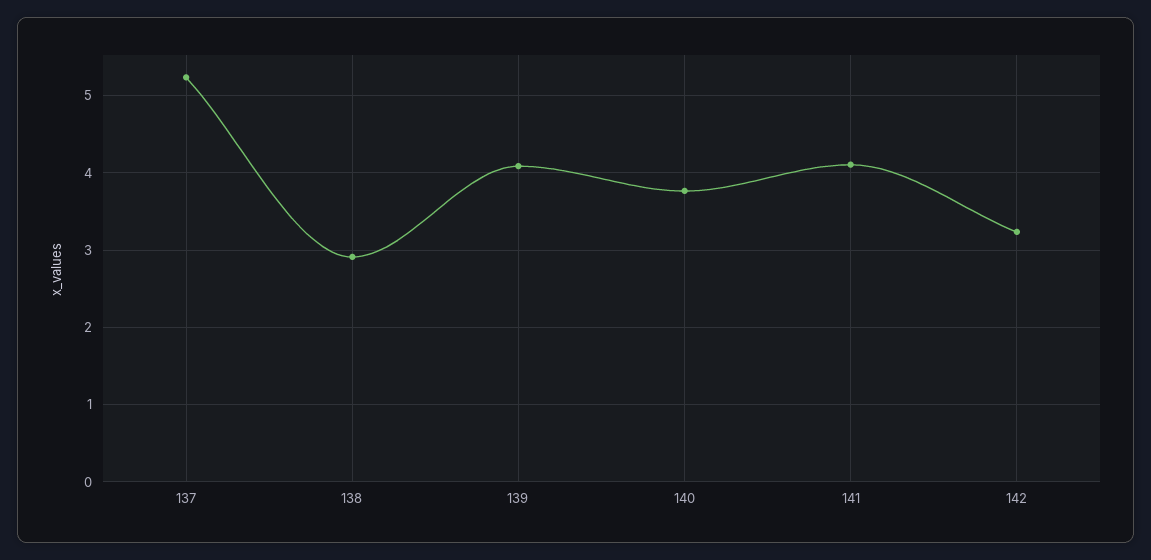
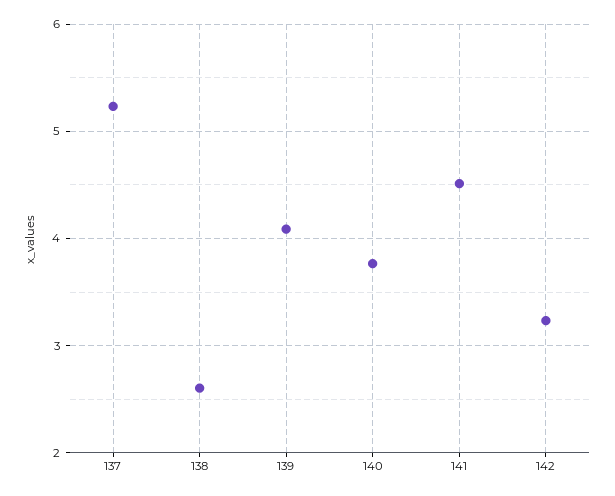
138: 2.9 -> 2.6
141: 4.1 -> 4.5

